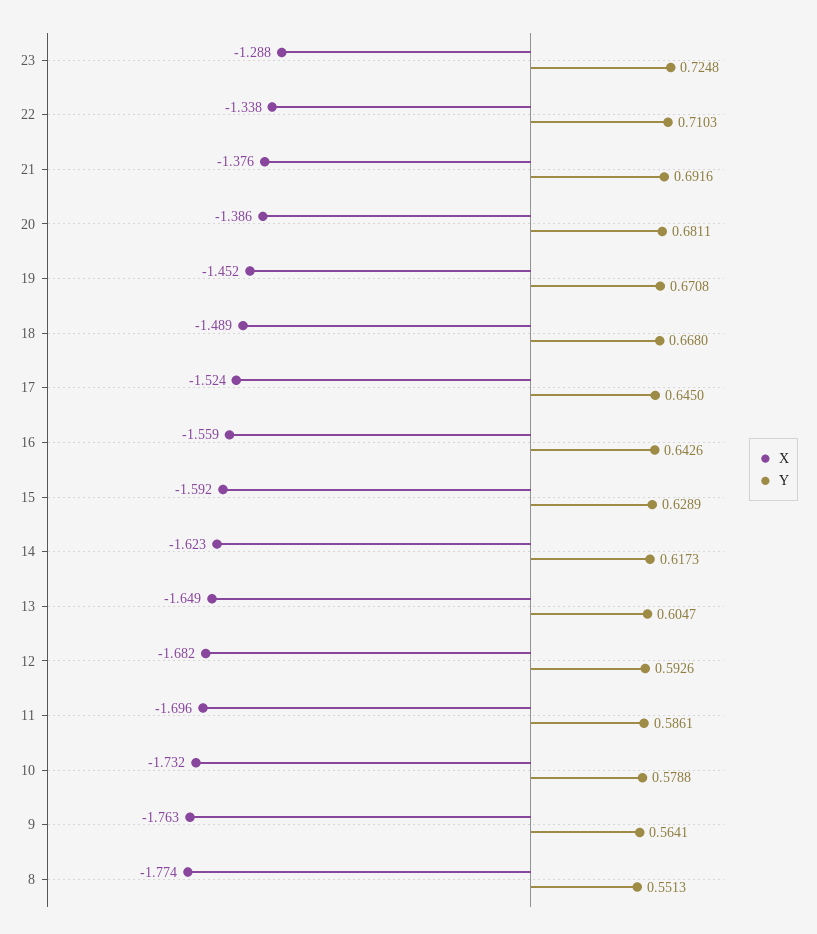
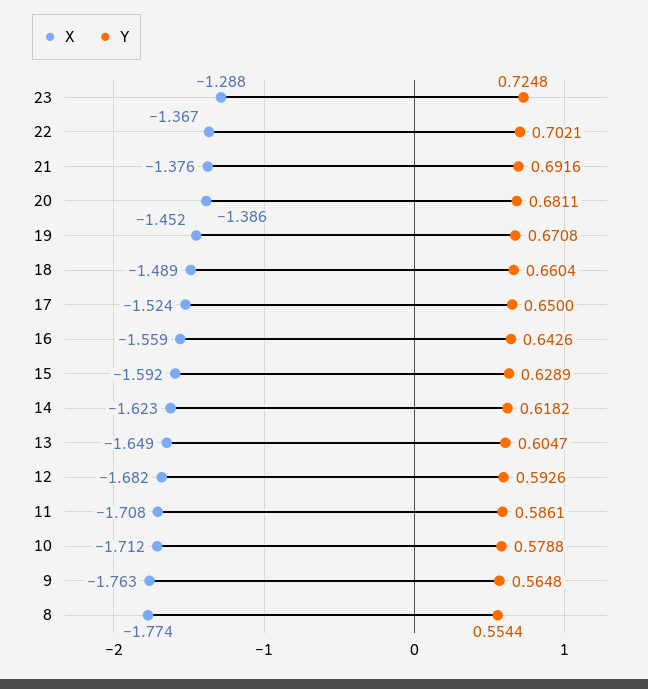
X, 22: -1.338 -> -1.367
Y, 22: 0.7103 -> 0.7021
Y, 18: 0.668 -> 0.6604
Y, 17: 0.645 -> 0.65
Y, 14: 0.6173 -> 0.6182
X, 11: -1.696 -> -1.708
X, 10: -1.732 -> -1.712
Y, 9: 0.5641 -> 0.5648
Y, 8: 0.5513 -> 0.5544

